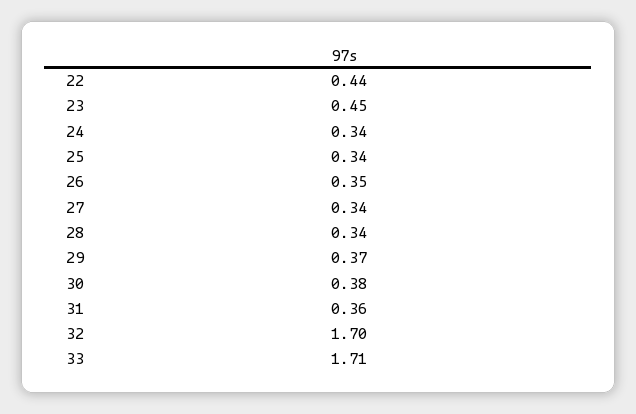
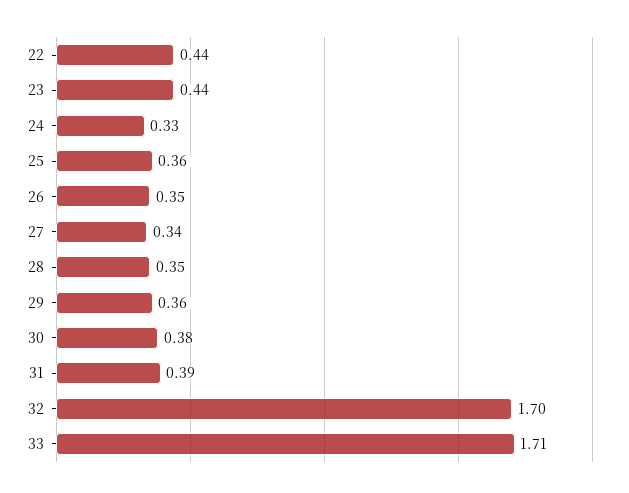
23: 0.45 -> 0.44
24: 0.34 -> 0.33
25: 0.34 -> 0.36
28: 0.34 -> 0.35
29: 0.37 -> 0.36
31: 0.36 -> 0.39

